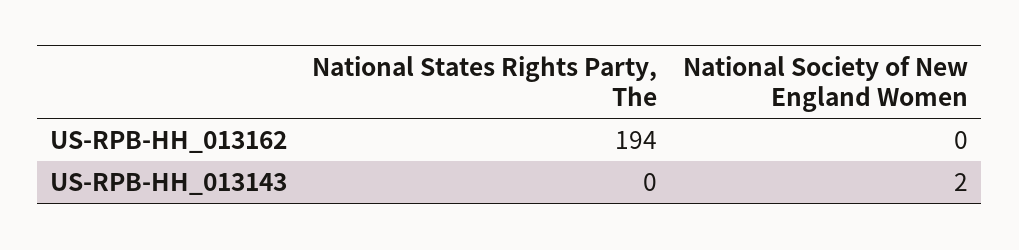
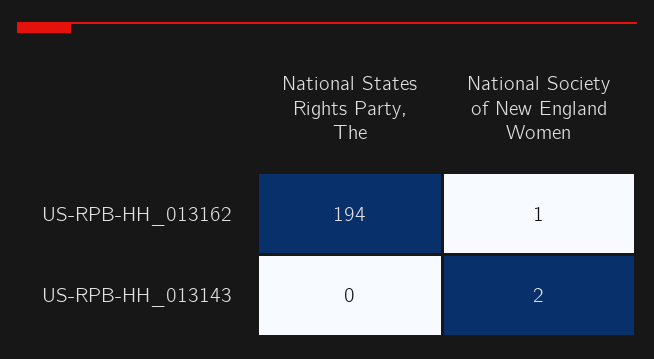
National Society of New England Women, US-RPB-HH_013162: 0 -> 1

